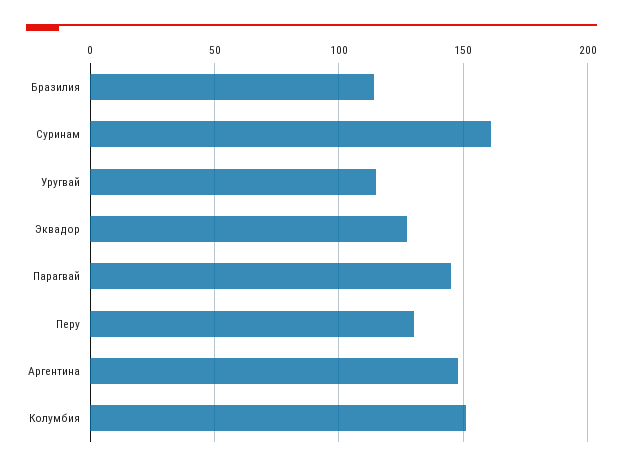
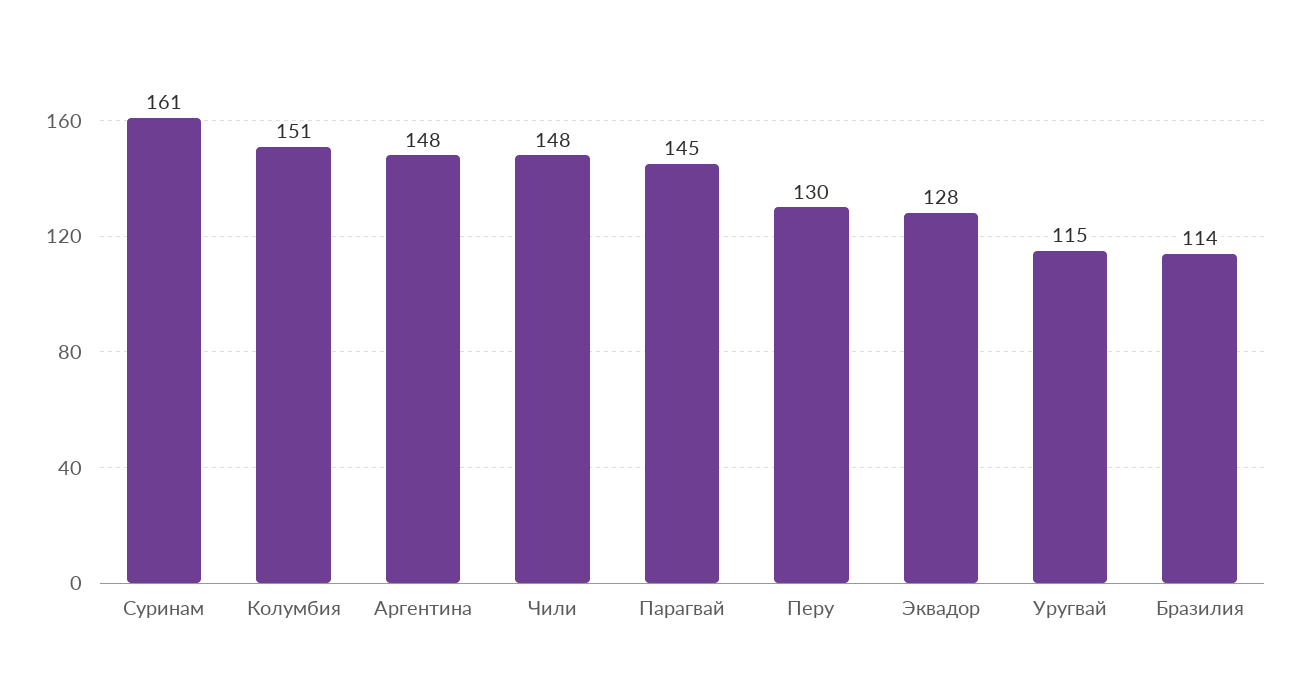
Чили: none -> 148

